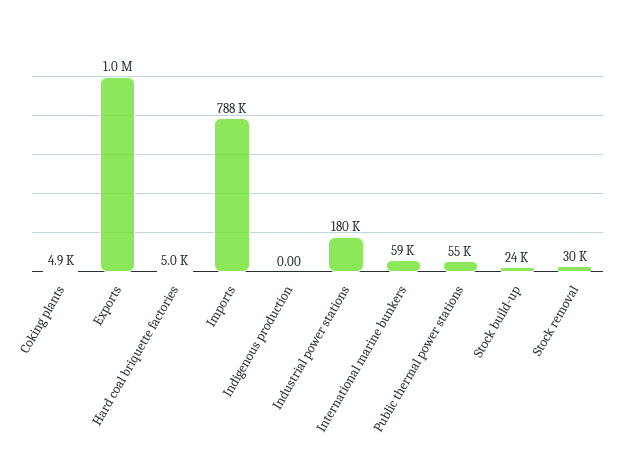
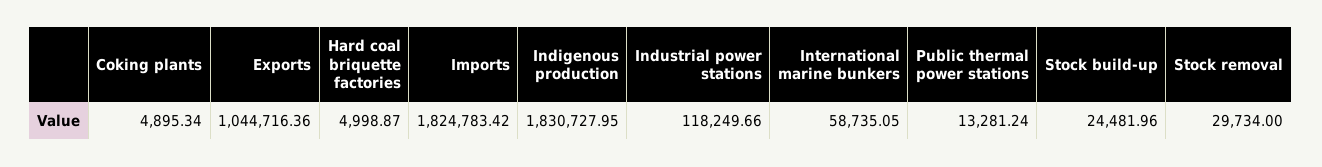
Imports: 788000 -> 1824783.42
Indigenous production: 0 -> 1830727.95
Industrial power stations: 180000 -> 118249.66
Public thermal power stations: 55000 -> 13281.24

